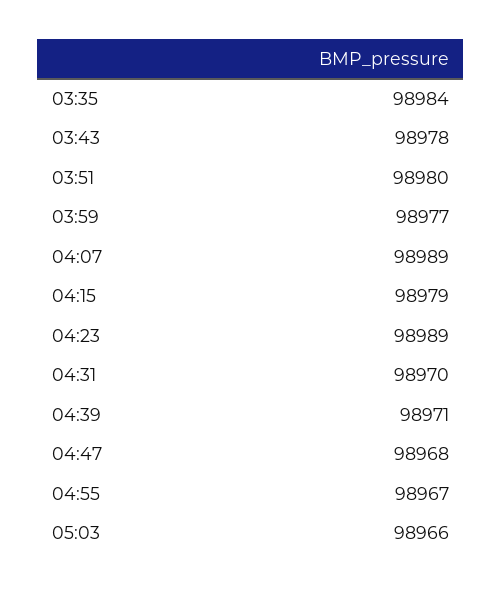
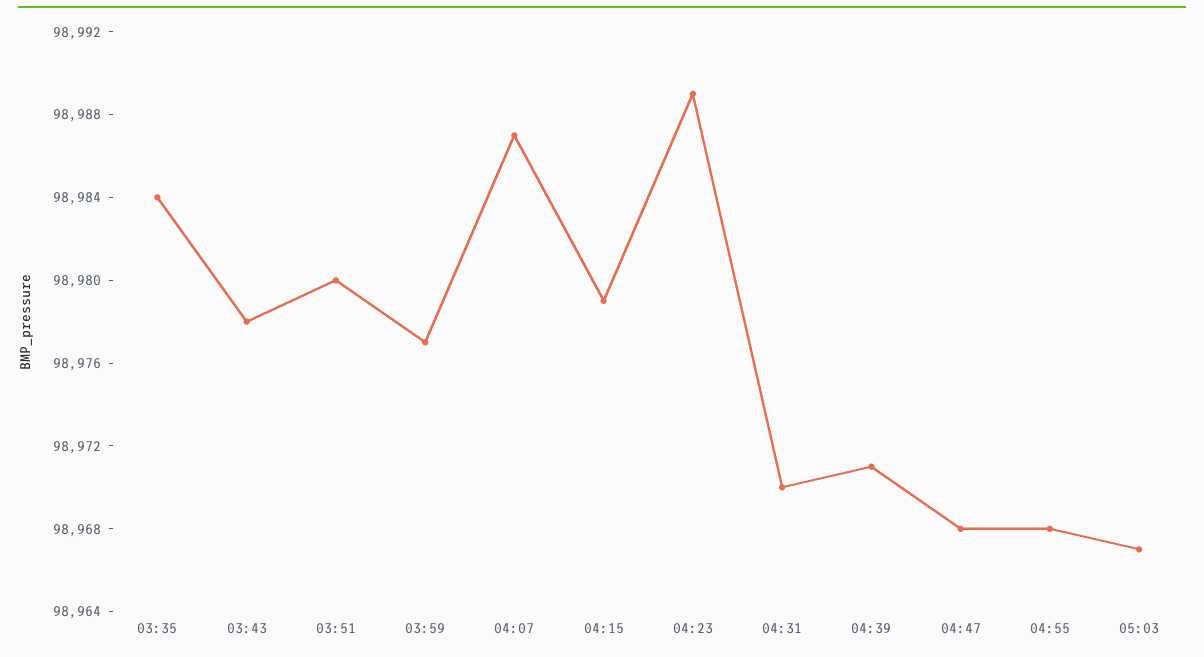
04:07: 98989 -> 98987
04:55: 98967 -> 98968
05:03: 98966 -> 98967

